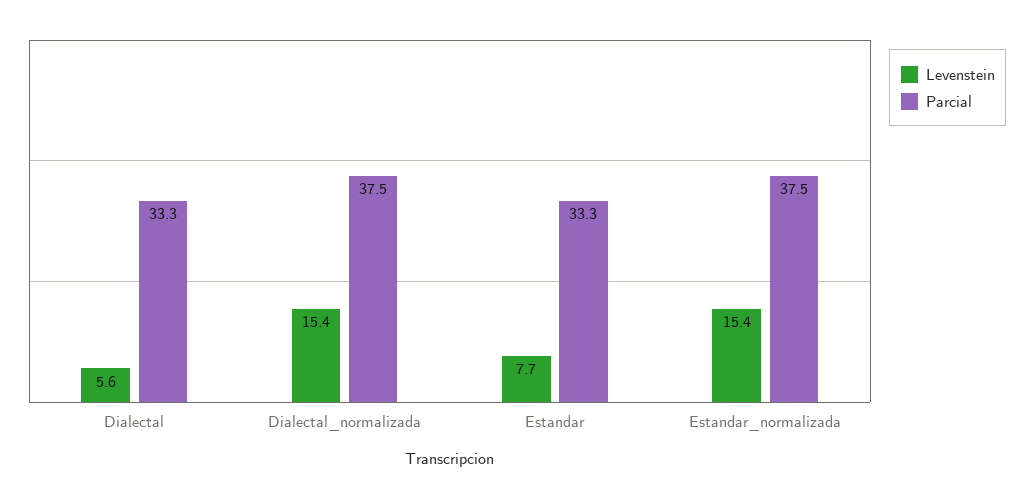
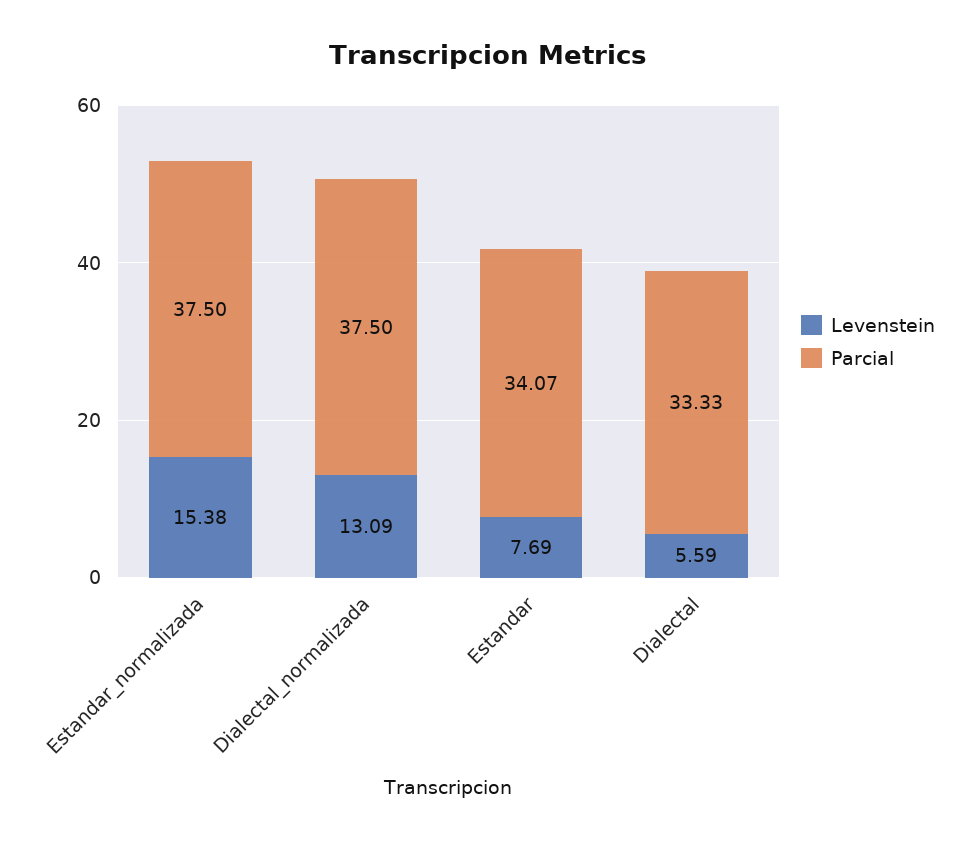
Levenstein, Dialectal_normalizada: 15.4 -> 13.09
Parcial, Estandar: 33.3 -> 34.07

